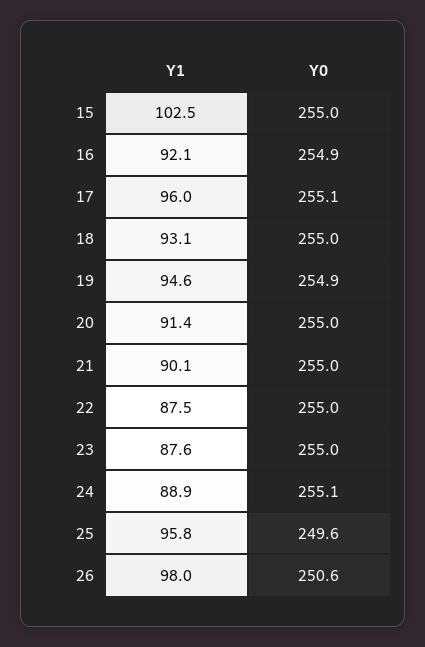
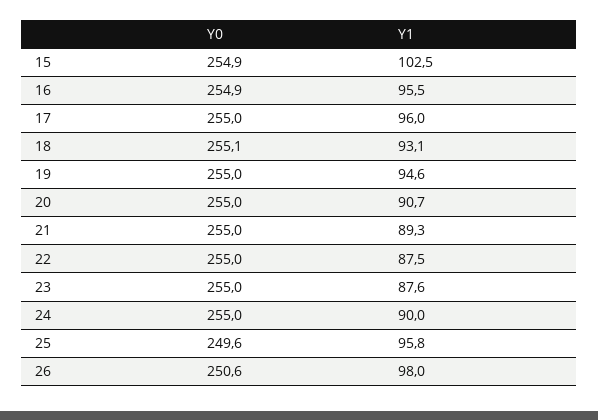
Y0, 15: 255 -> 254.9
Y1, 16: 92.1 -> 95.5
Y0, 17: 255.1 -> 255
Y0, 18: 255 -> 255.1
Y0, 19: 254.9 -> 255
Y1, 20: 91.4 -> 90.7
Y1, 21: 90.1 -> 89.3
Y1, 24: 88.9 -> 90
Y0, 24: 255.1 -> 255

